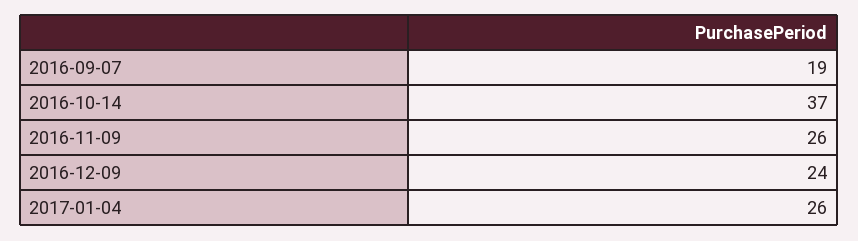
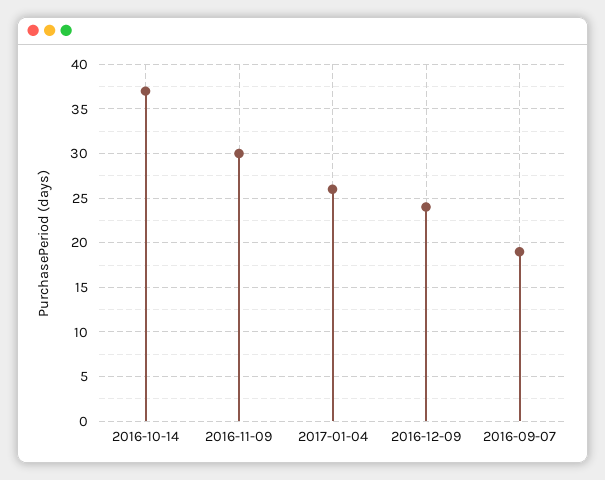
2016-11-09: 26 -> 30

